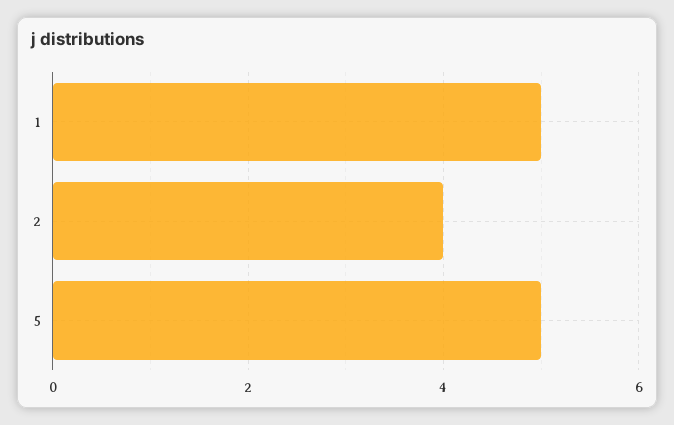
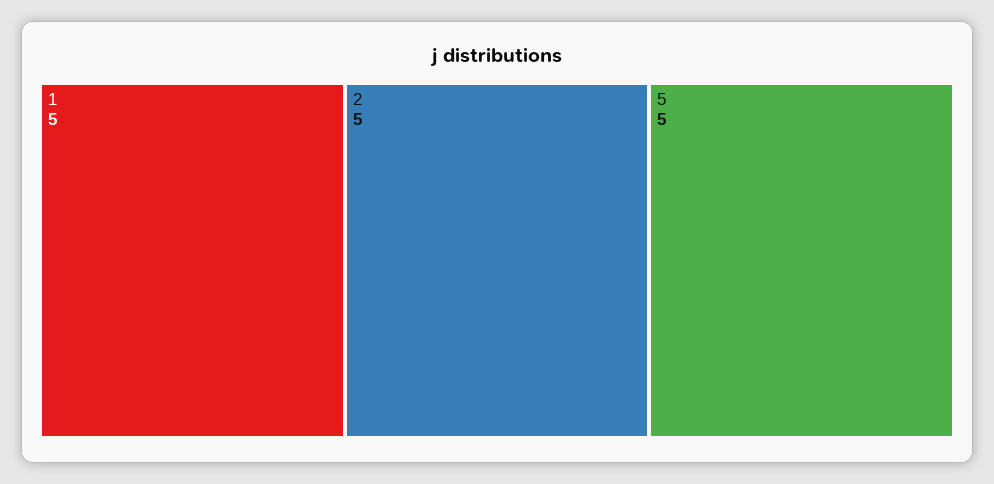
2: 4 -> 5

